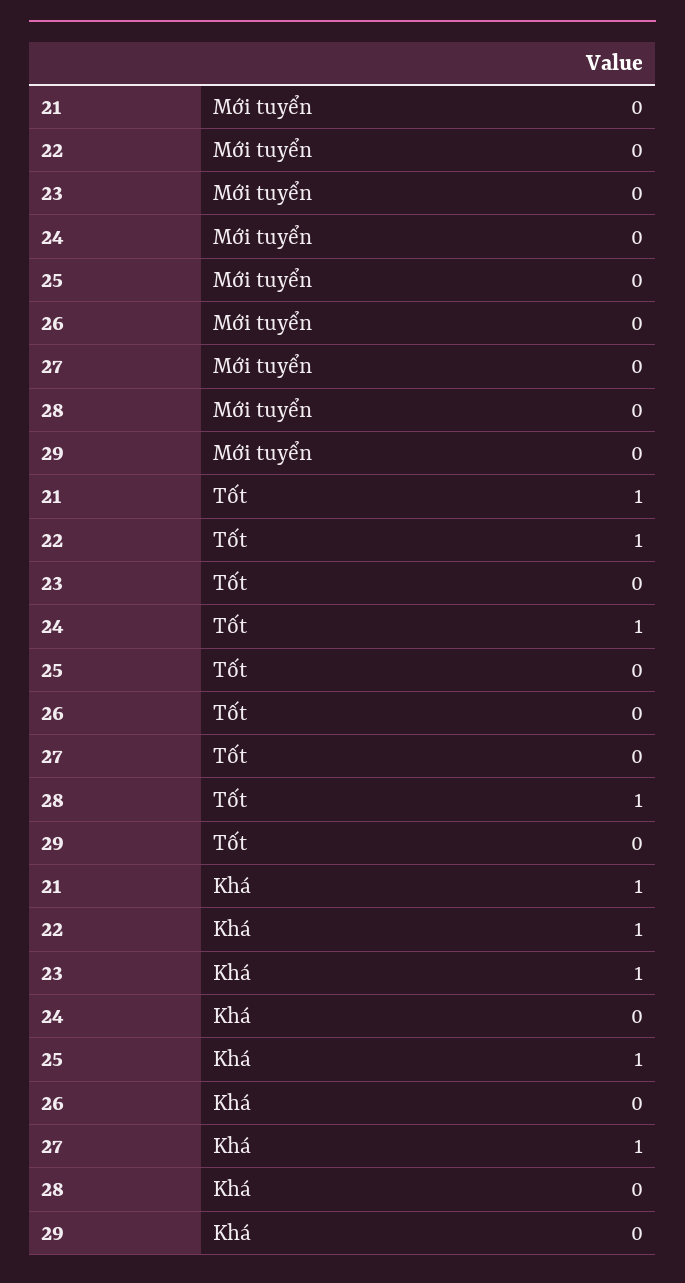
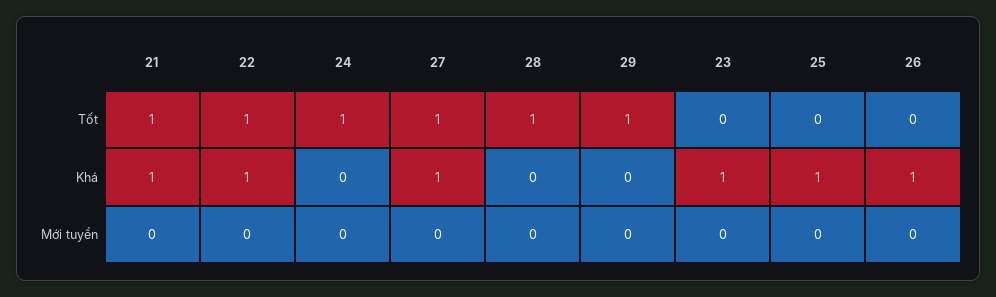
27, Tốt: 0 -> 1
29, Tốt: 0 -> 1
26, Khá: 0 -> 1

